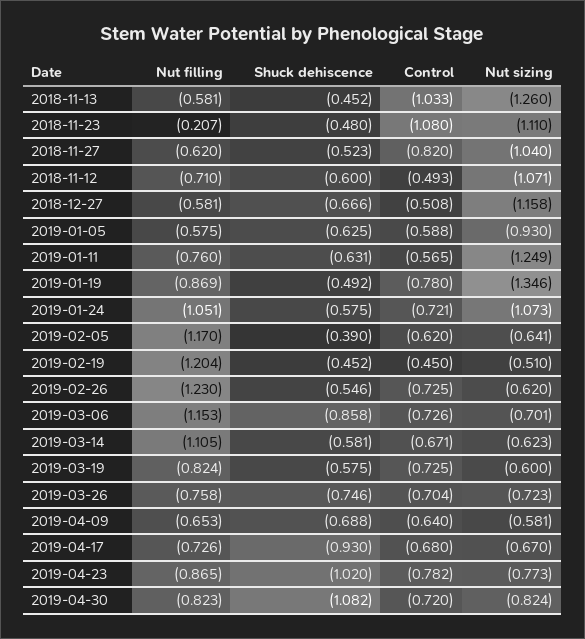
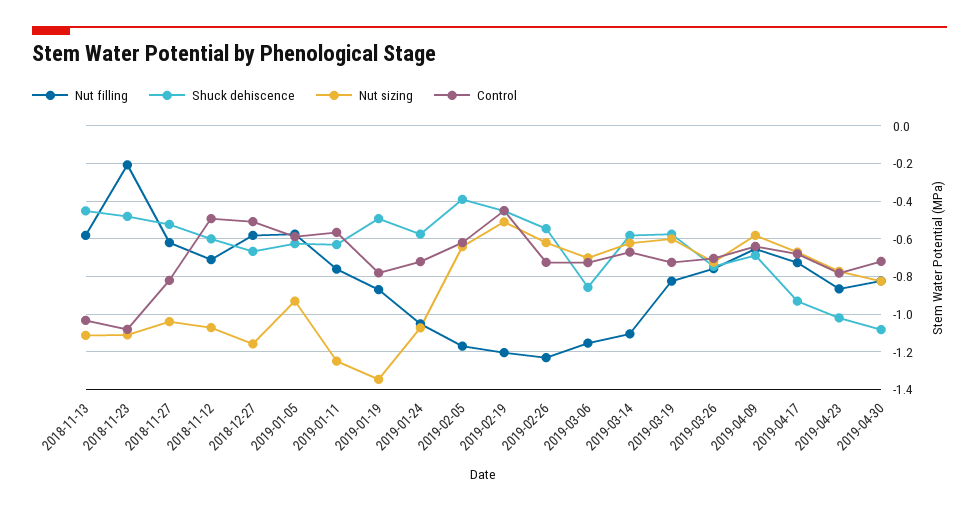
Nut sizing, 2018-11-13: -1.26 -> -1.1

